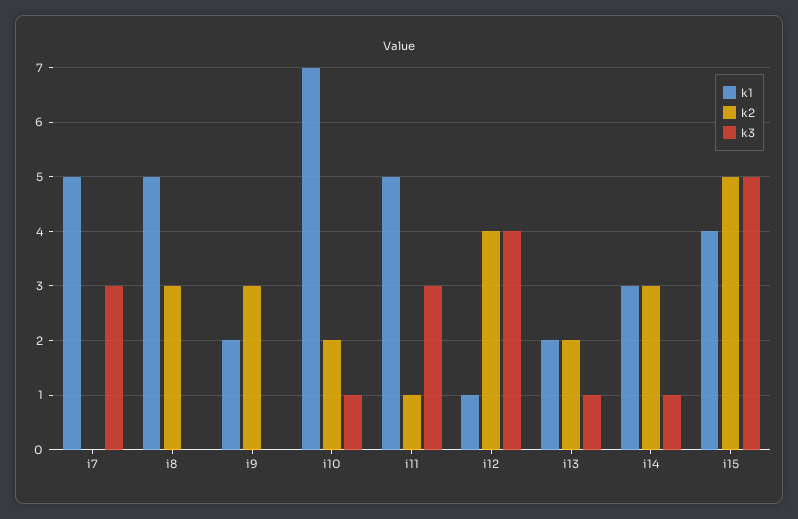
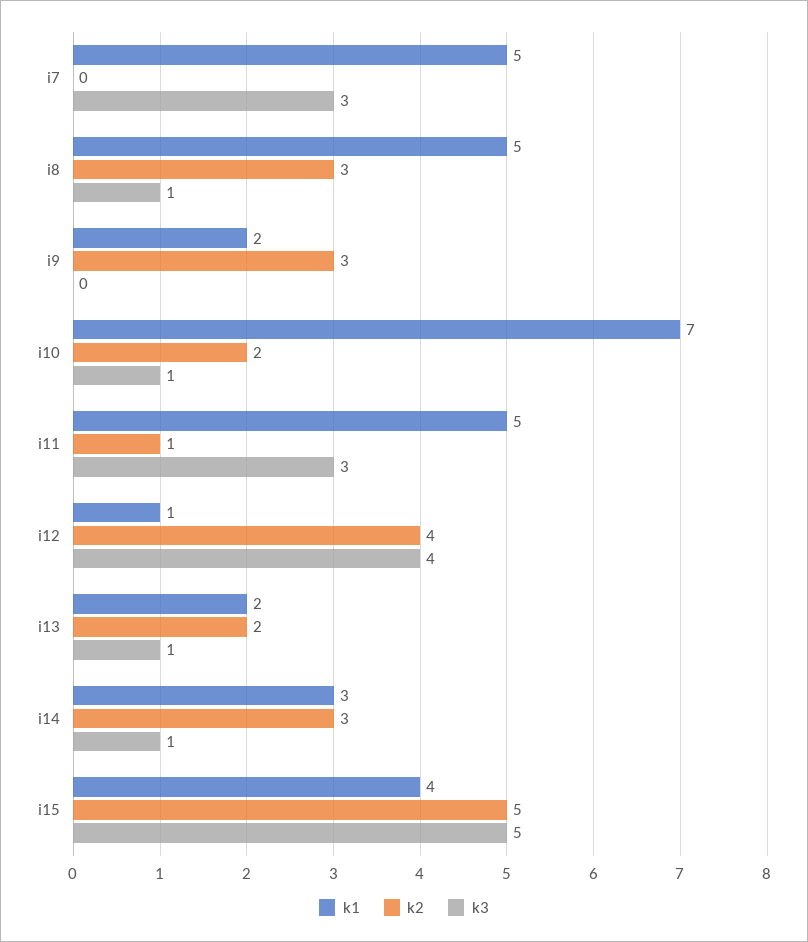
k3, i8: 0 -> 1

